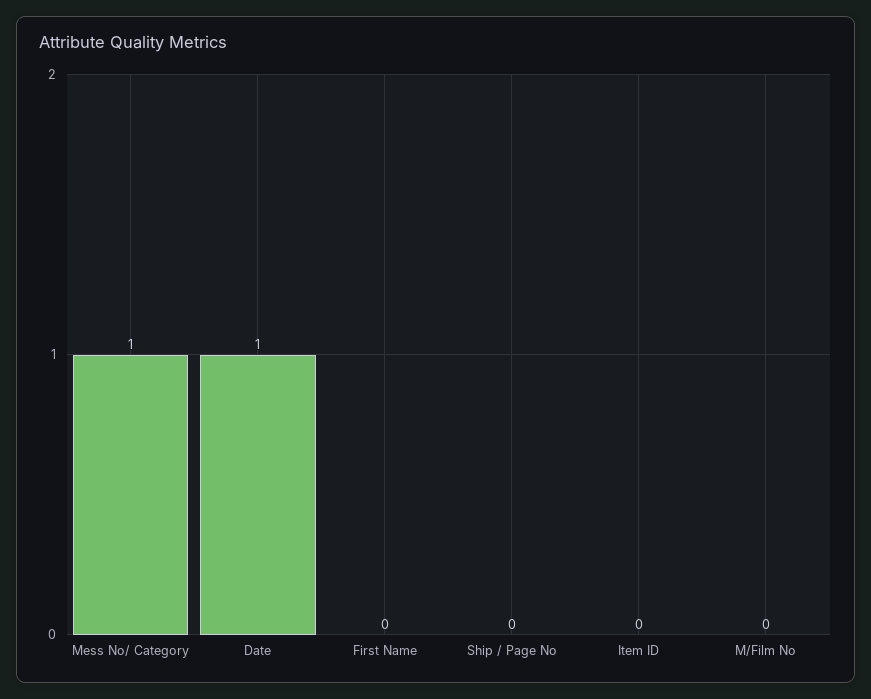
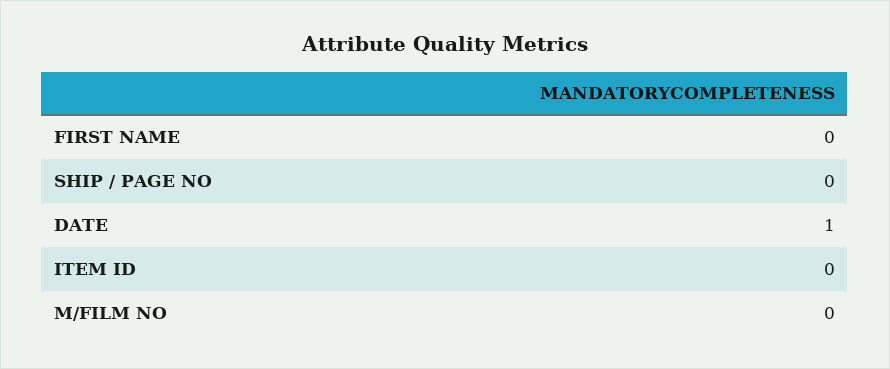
Mess No/ Category: 1 -> none

